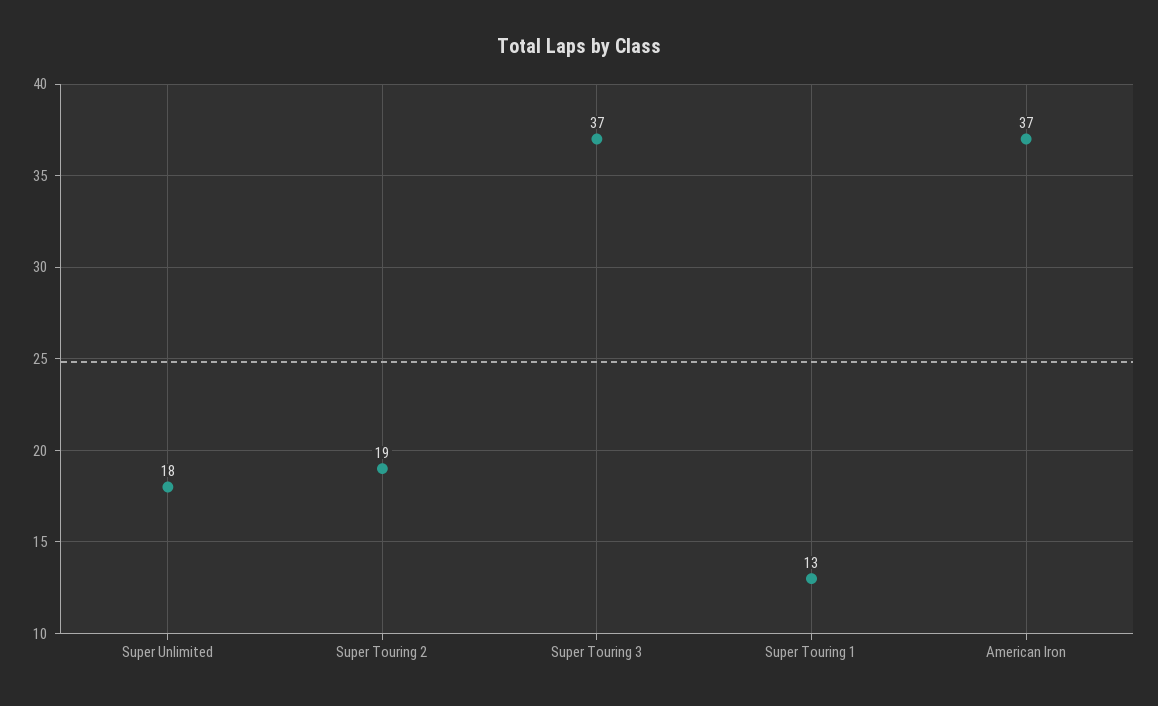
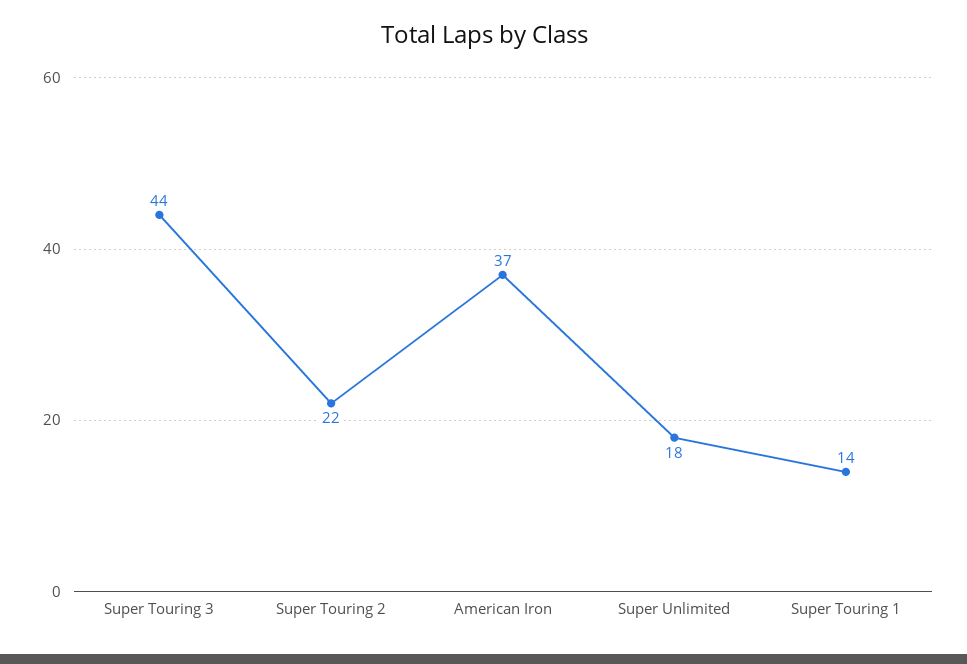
Super Touring 2: 19 -> 22
Super Touring 3: 37 -> 44
Super Touring 1: 13 -> 14

